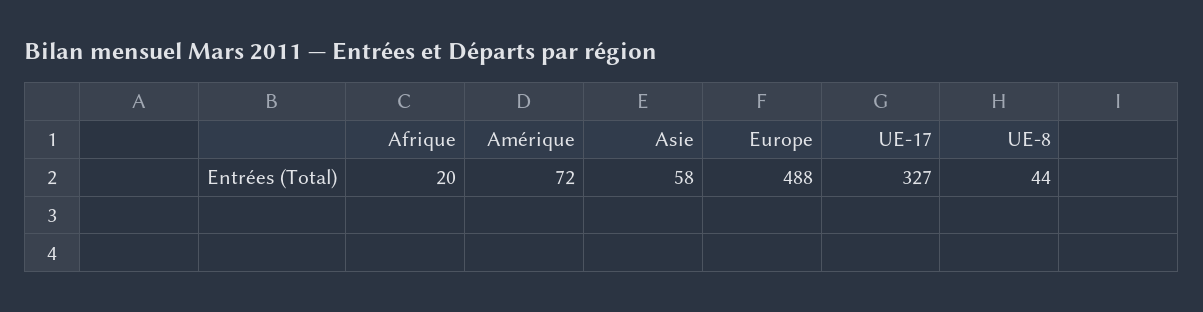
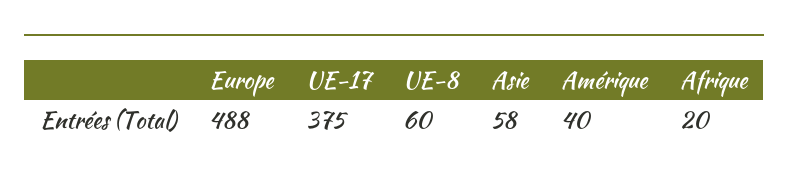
Amérique: 72 -> 40
UE-17: 327 -> 375
UE-8: 44 -> 60

